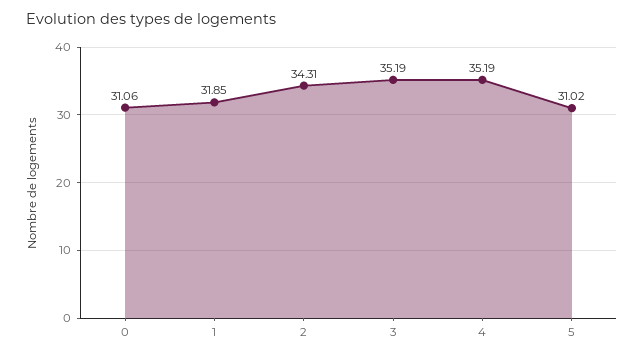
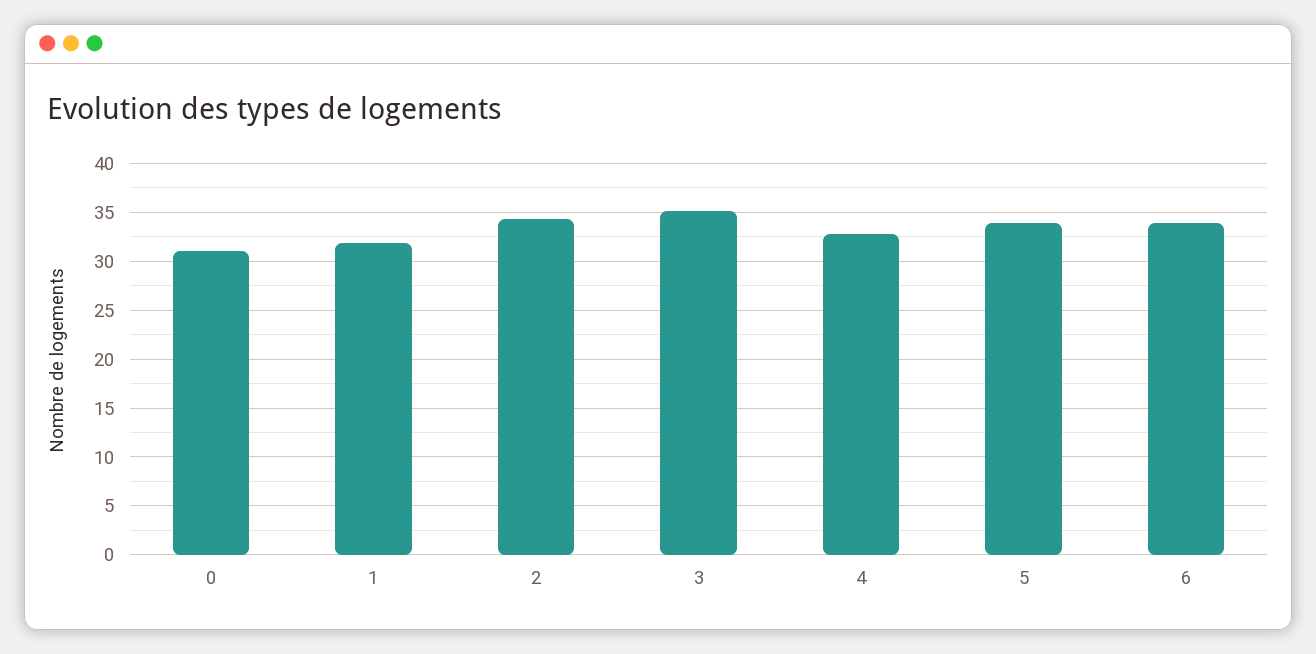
4: 35.19 -> 33
5: 31.02 -> 34
6: none -> 34

